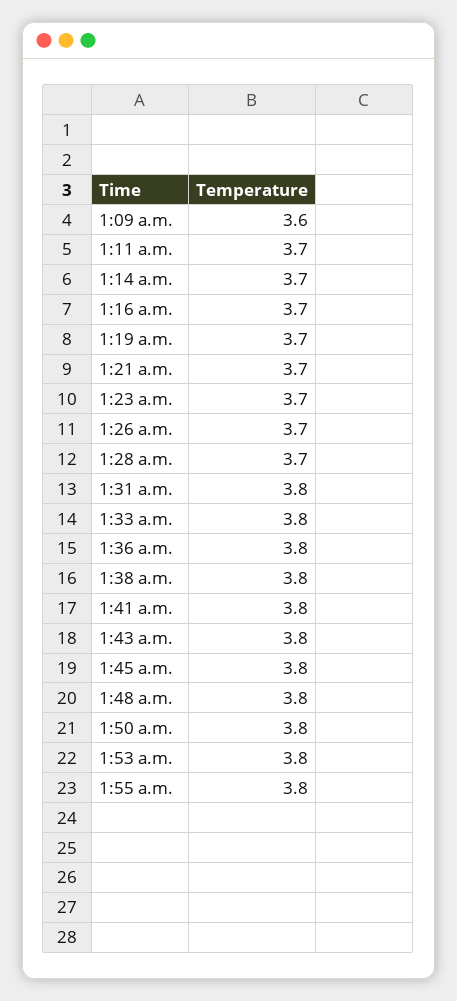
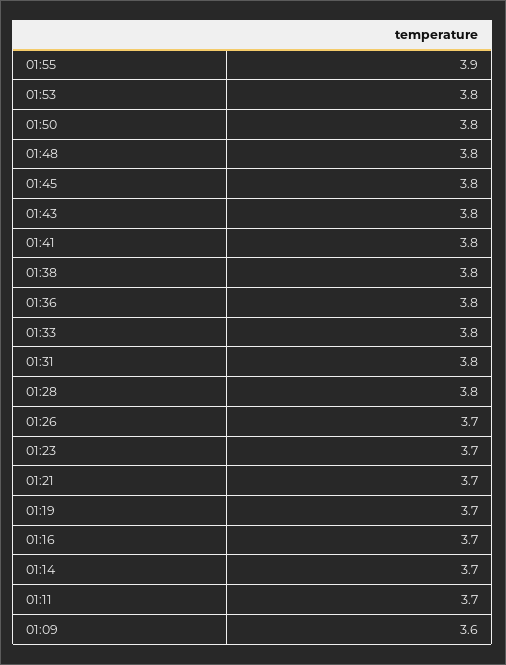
1:28 a.m.: 3.7 -> 3.8
1:55 a.m.: 3.8 -> 3.9

